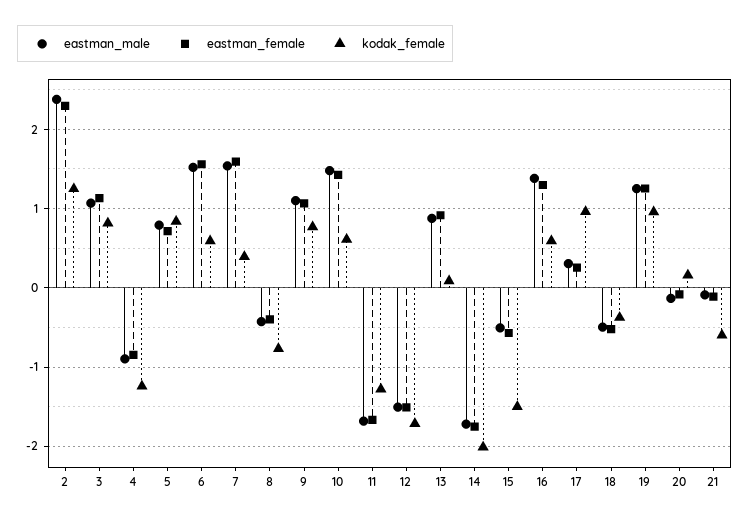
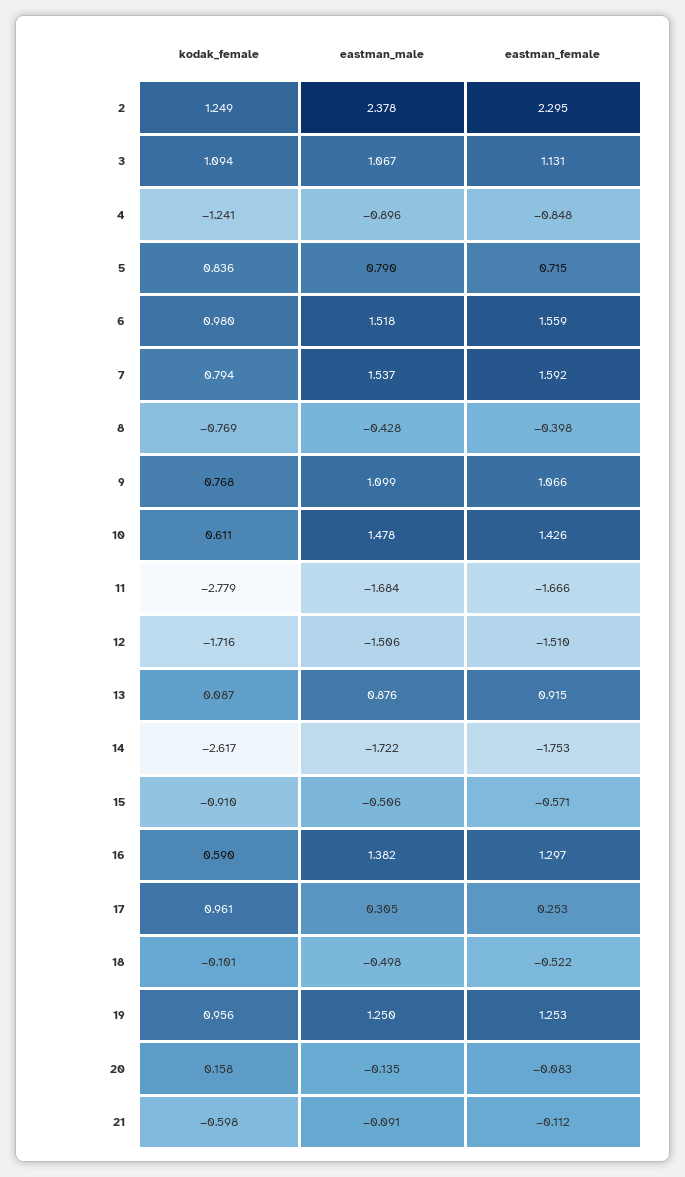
kodak_female, 3: 0.8 -> 1.094
kodak_female, 6: 0.6 -> 0.98
kodak_female, 7: 0.4 -> 0.794
kodak_female, 11: -1.3 -> -2.779
kodak_female, 14: -2 -> -2.617
kodak_female, 15: -1.5 -> -0.91
kodak_female, 18: -0.4 -> -0.101

